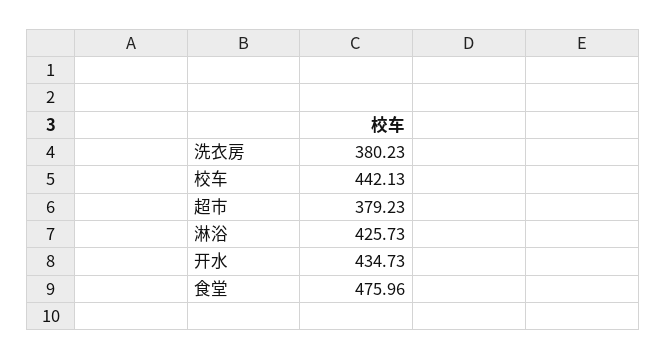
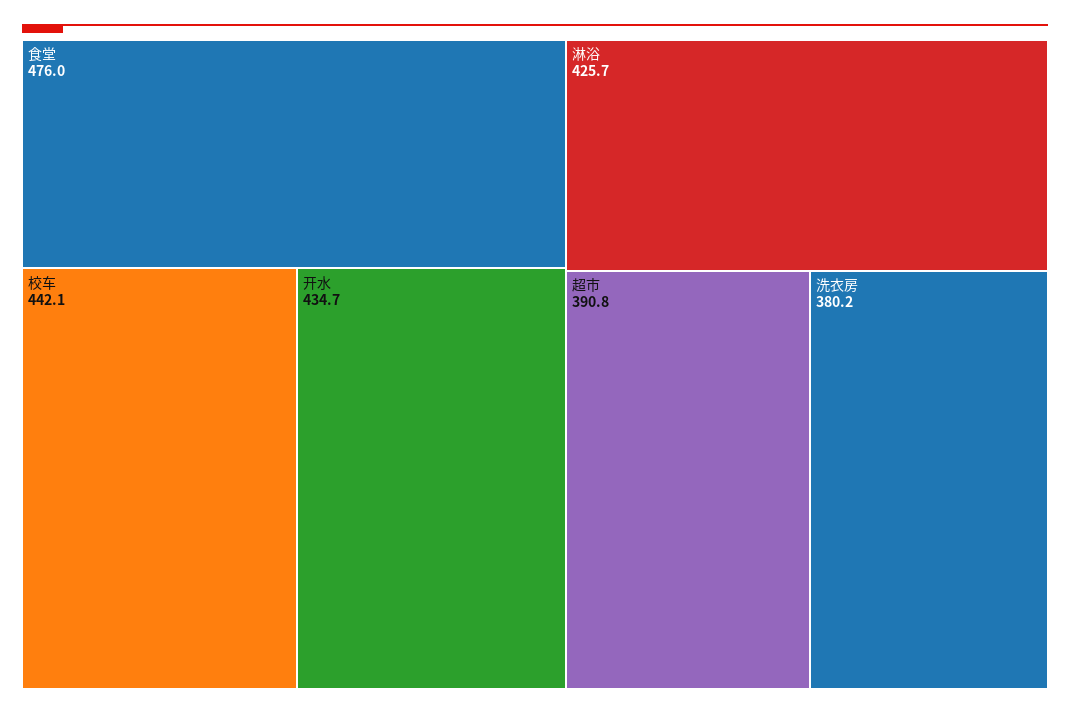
超市: 379.23 -> 390.8

